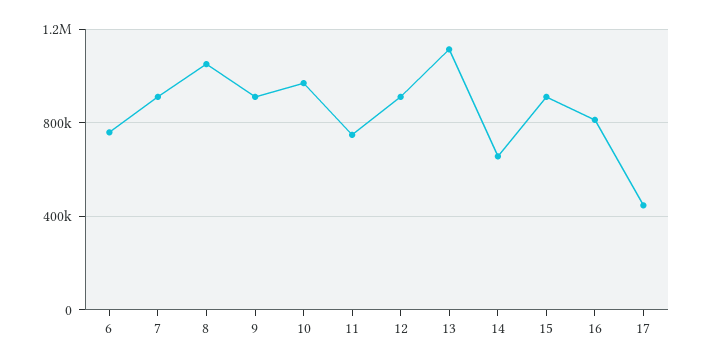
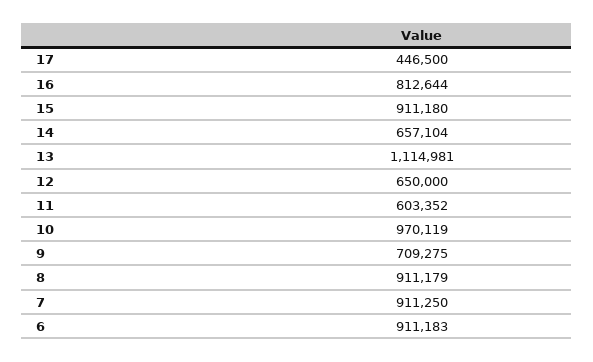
6: 750000 -> 911183
8: 1050000 -> 911179
9: 900000 -> 709275
11: 750000 -> 603352
12: 900000 -> 650000

